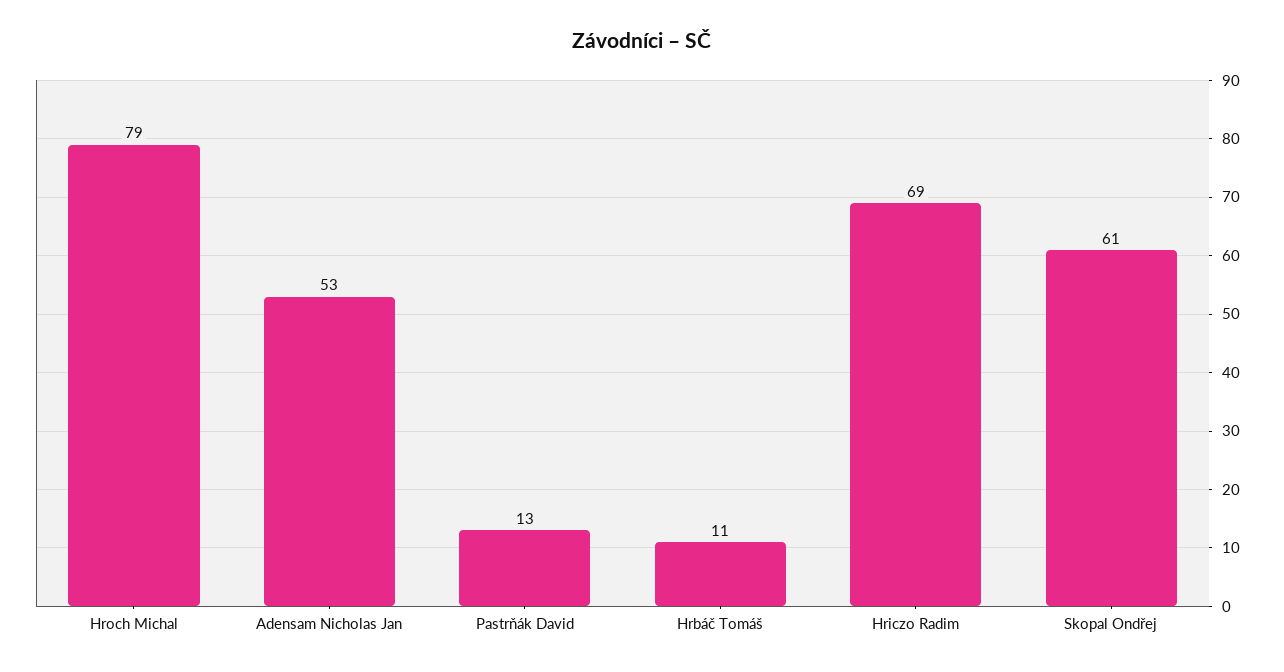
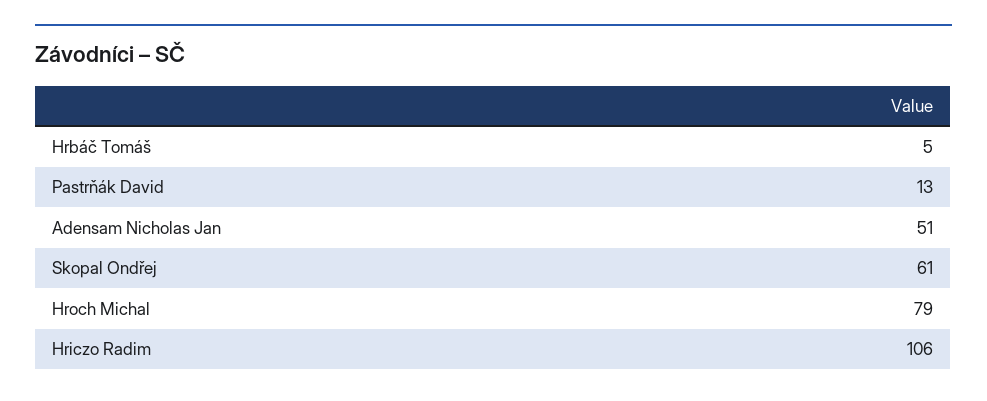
Adensam Nicholas Jan: 53 -> 51
Hrbáč Tomáš: 11 -> 5
Hriczo Radim: 69 -> 106

